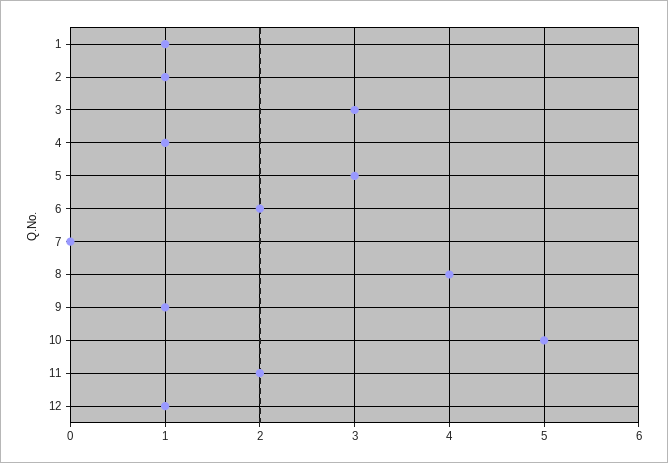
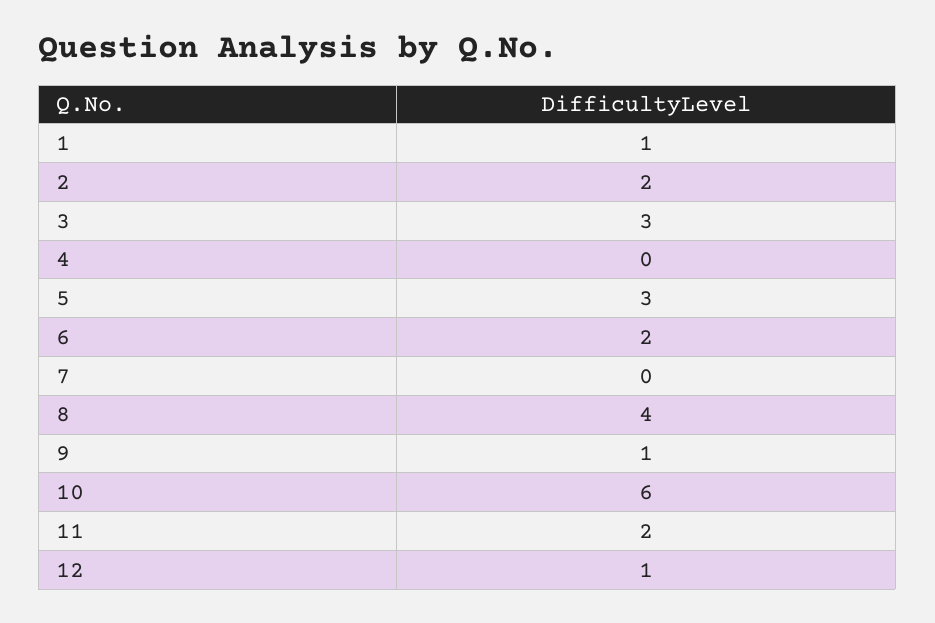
2: 1 -> 2
4: 1 -> 0
10: 5 -> 6

